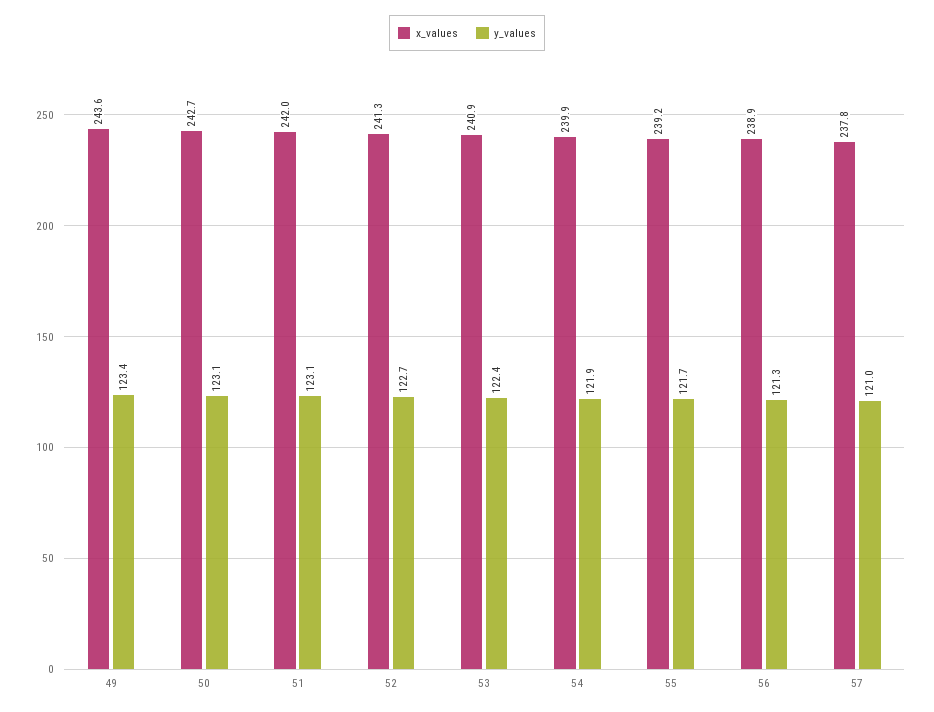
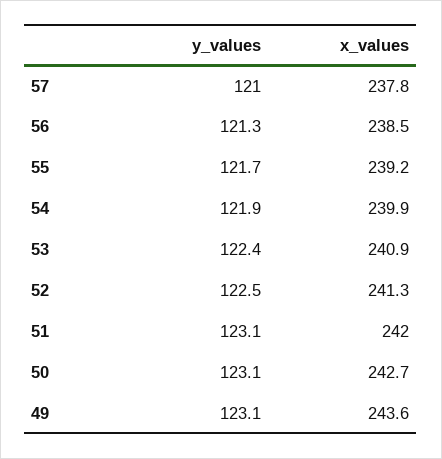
y_values, 49: 123.4 -> 123.1
y_values, 52: 122.7 -> 122.5
x_values, 56: 238.9 -> 238.5

